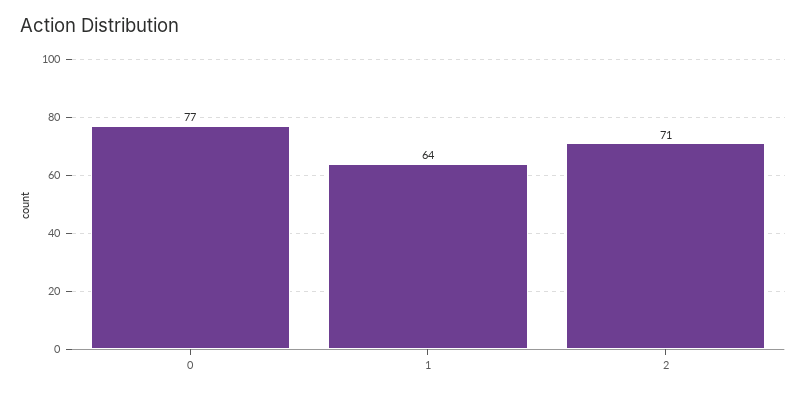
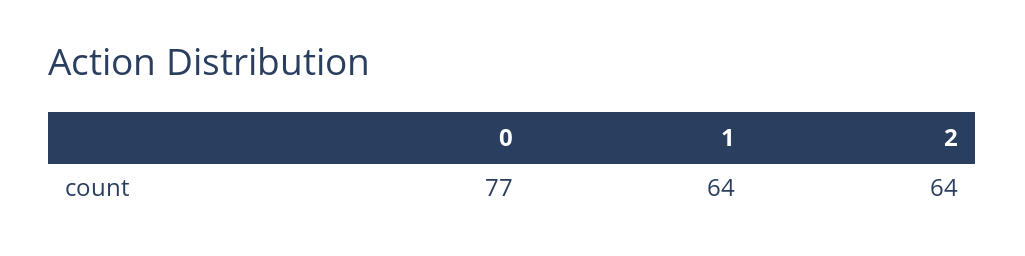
2: 71 -> 64

